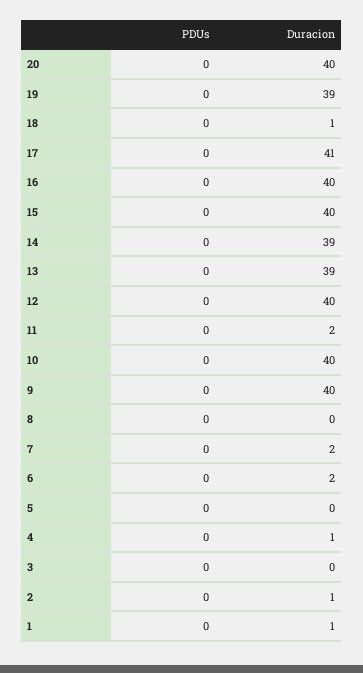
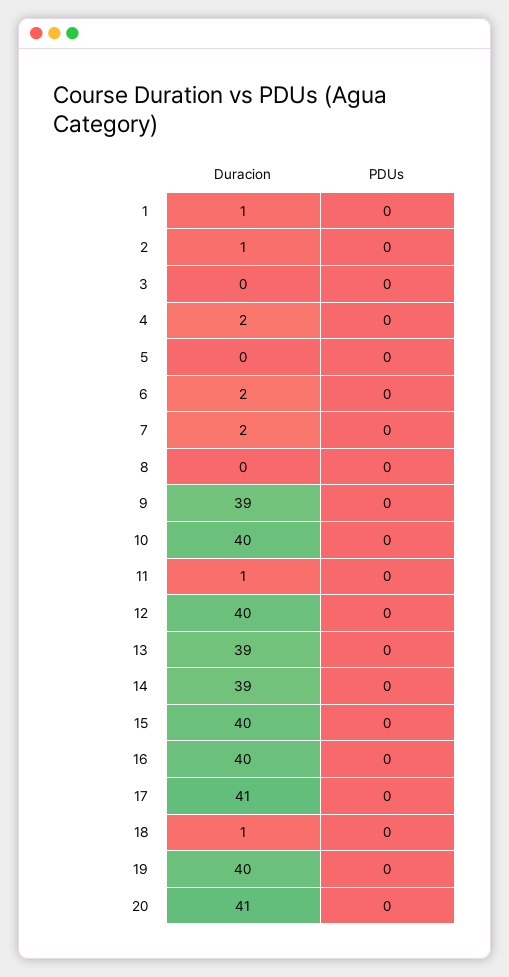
Duracion, 20: 40 -> 41
Duracion, 19: 39 -> 40
Duracion, 11: 2 -> 1
Duracion, 9: 40 -> 39
Duracion, 4: 1 -> 2

